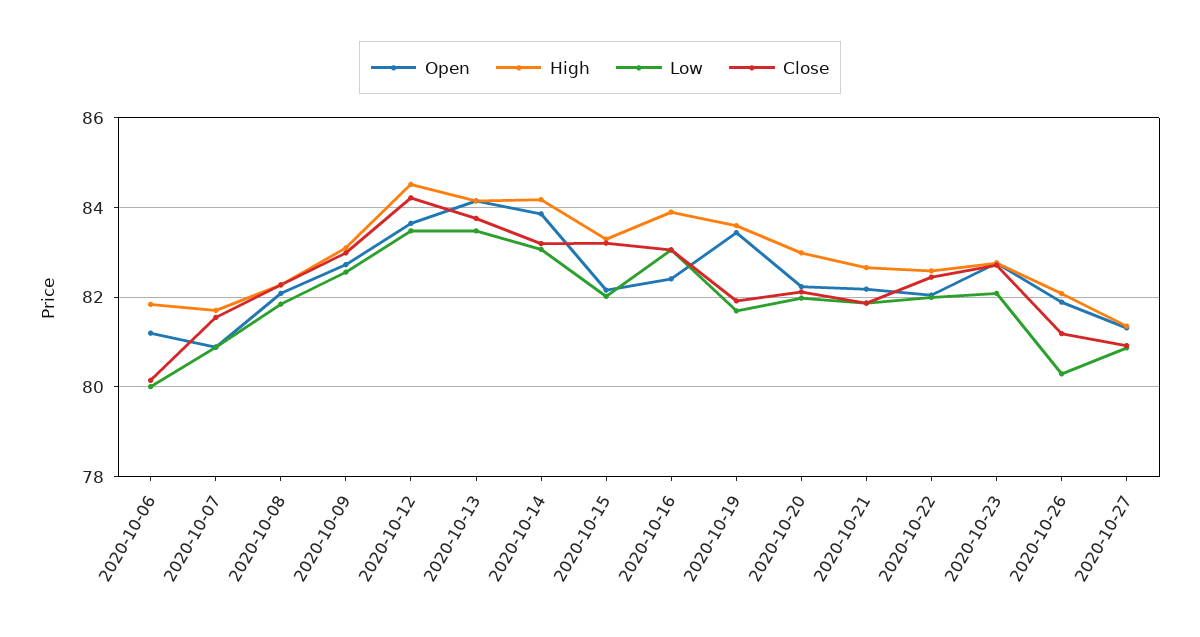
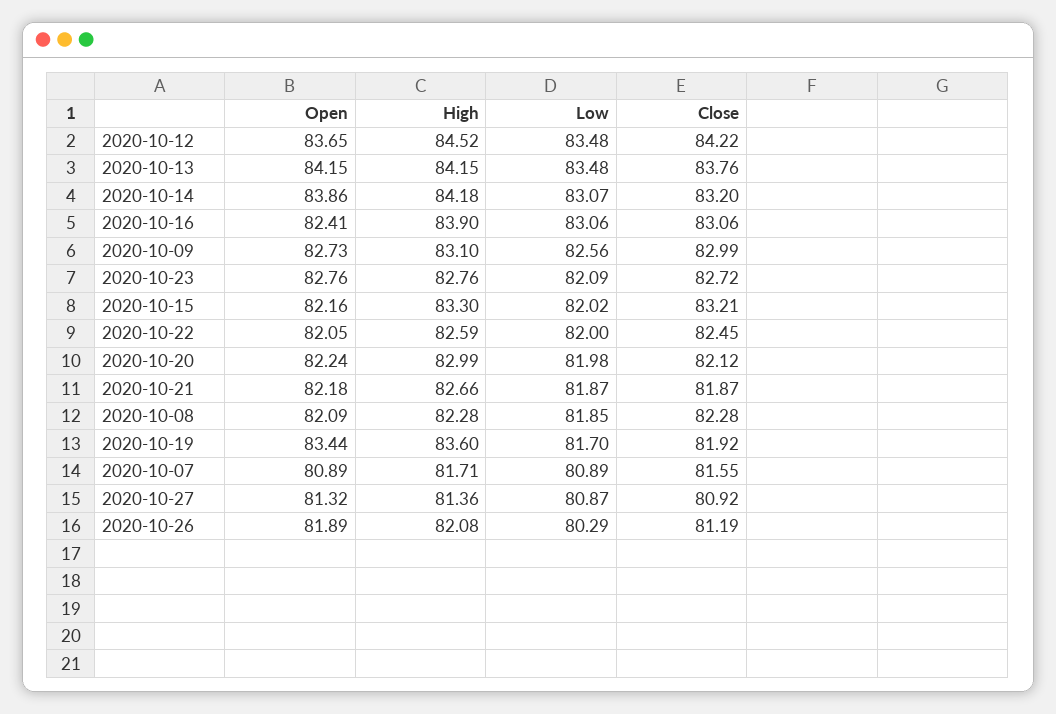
Open, 2020-10-06: 81.2 -> none
High, 2020-10-06: 81.8 -> none
Low, 2020-10-06: 80 -> none
Close, 2020-10-06: 80.2 -> none

